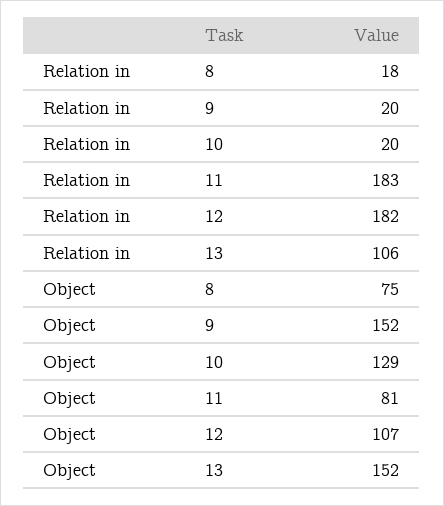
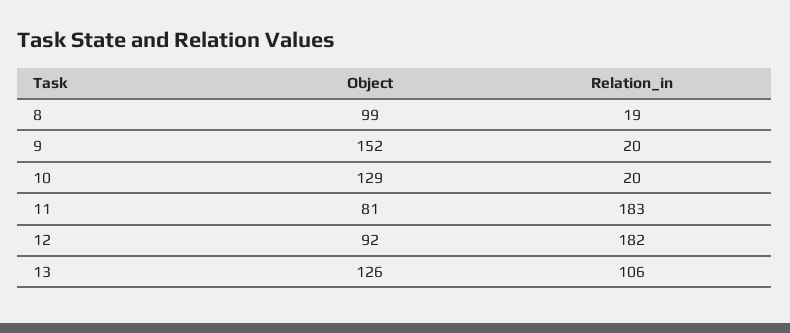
Relation in, 8: 18 -> 19
Object, 8: 75 -> 99
Object, 12: 107 -> 92
Object, 13: 152 -> 126

